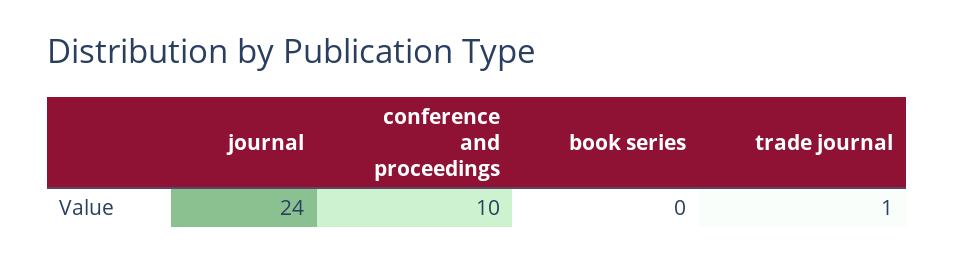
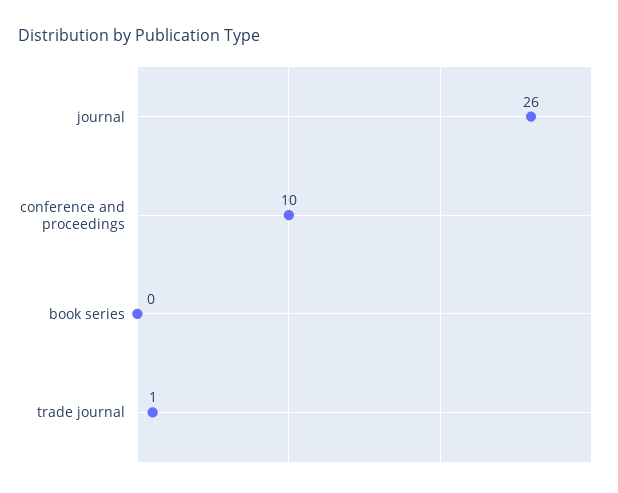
journal: 24 -> 26

